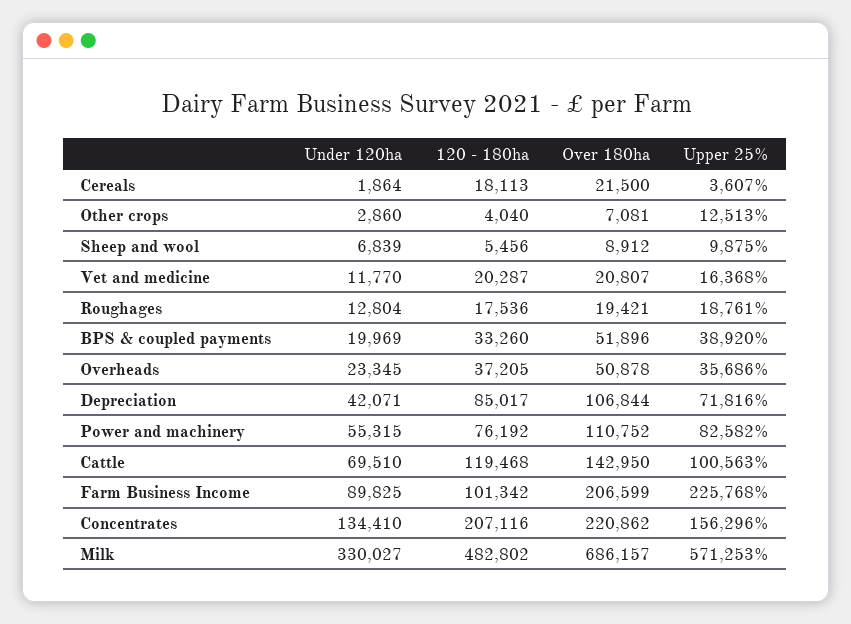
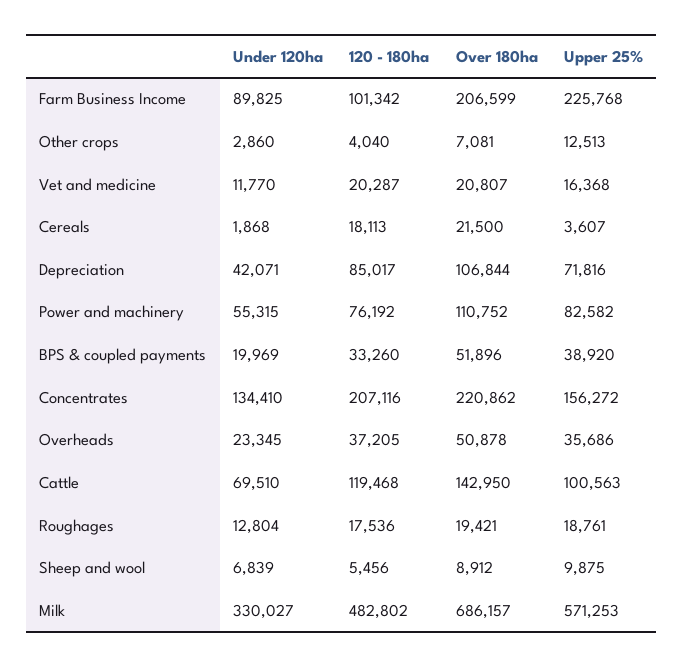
Under 120ha, Cereals: 1864 -> 1868
Upper 25%, Concentrates: 156296 -> 156272

